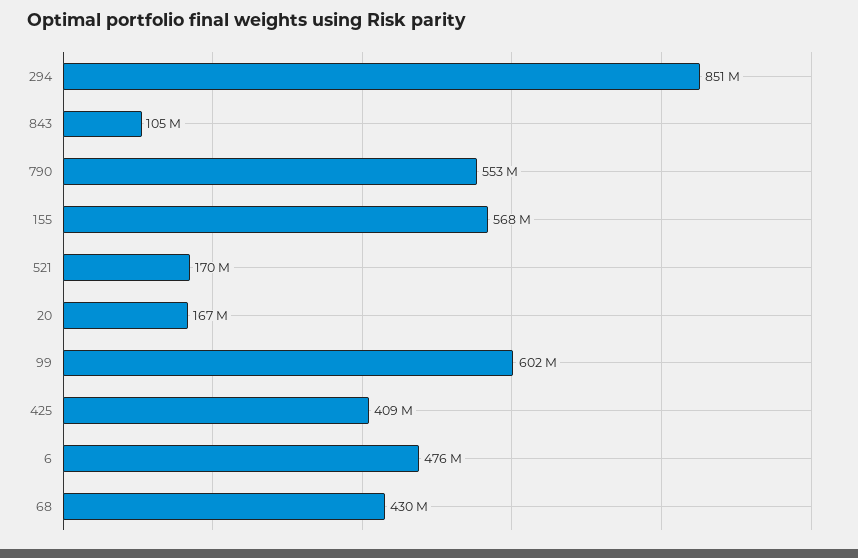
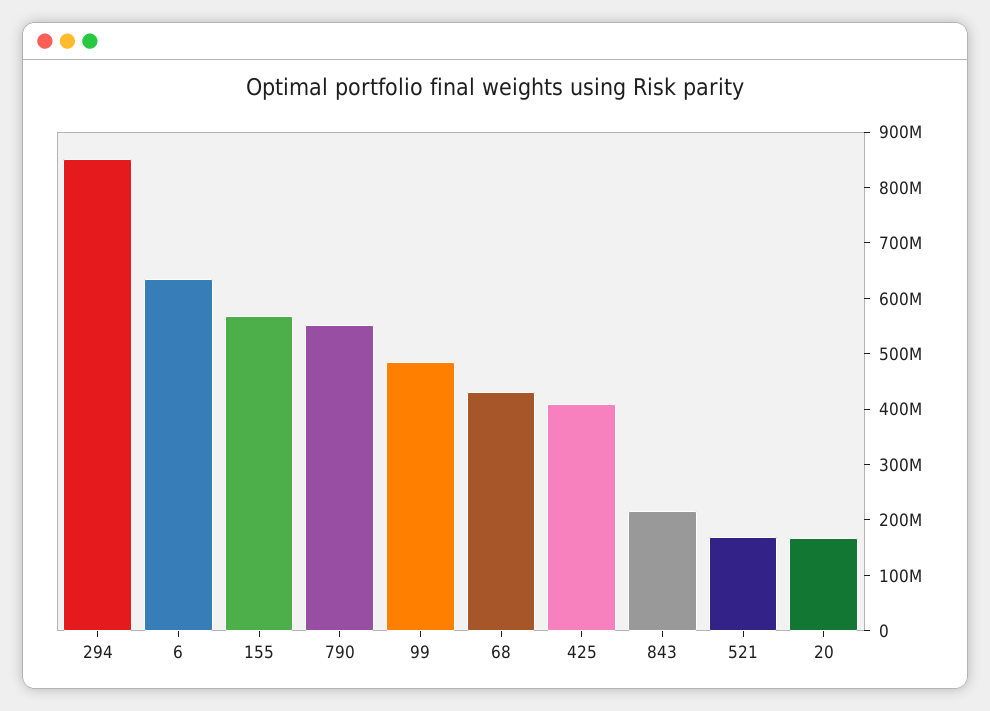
843: 105000000 -> 220000000
99: 602000000 -> 480000000
6: 476000000 -> 640000000

